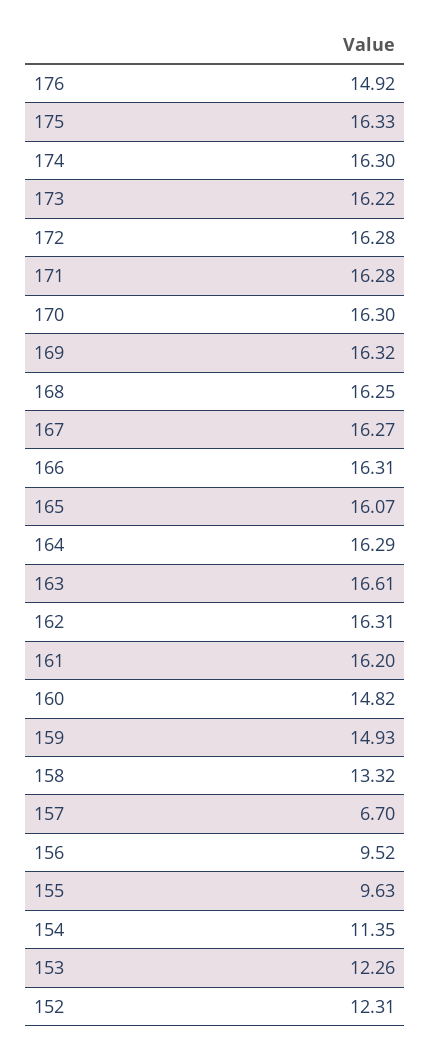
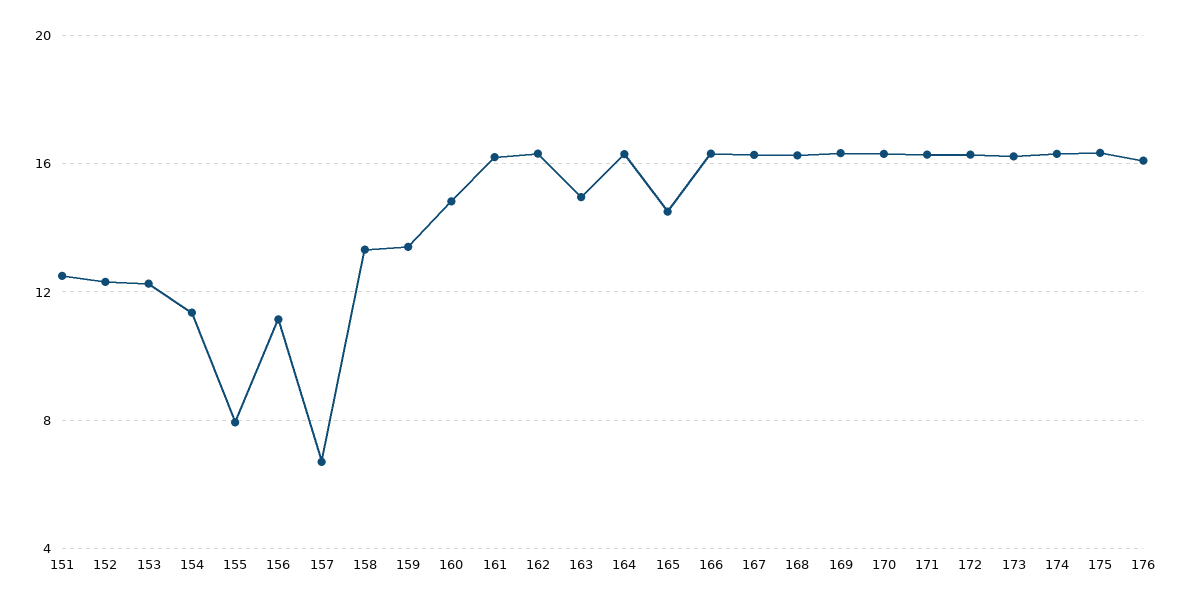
176: 14.92 -> 16
165: 16.07 -> 14.5
163: 16.61 -> 15
159: 14.93 -> 13.5
156: 9.52 -> 11
155: 9.63 -> 8
151: none -> 12.5

